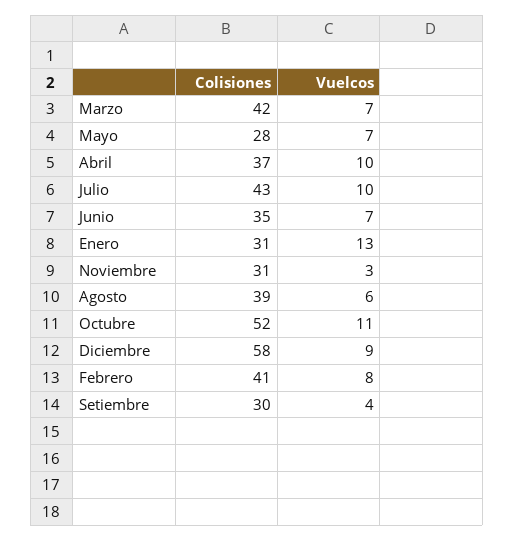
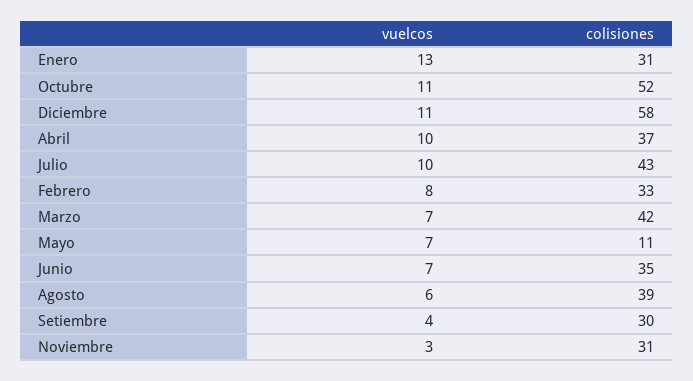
Colisiones, Mayo: 28 -> 11
Vuelcos, Diciembre: 9 -> 11
Colisiones, Febrero: 41 -> 33

